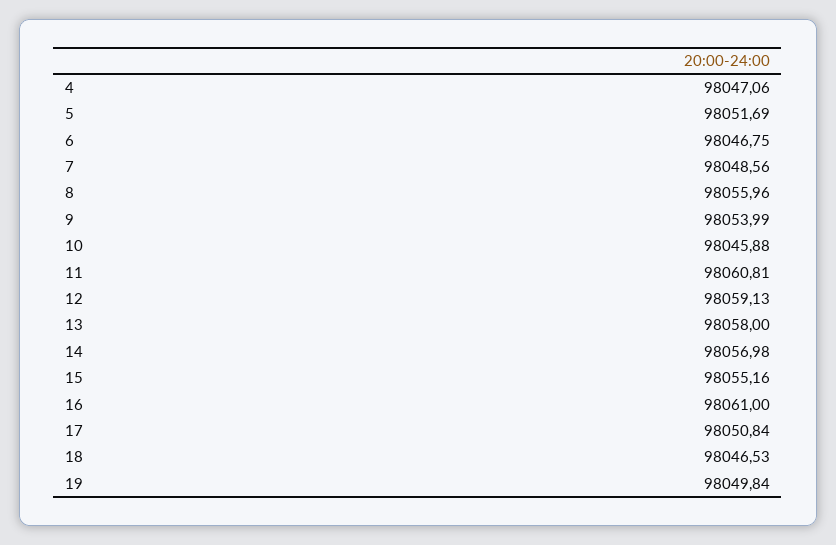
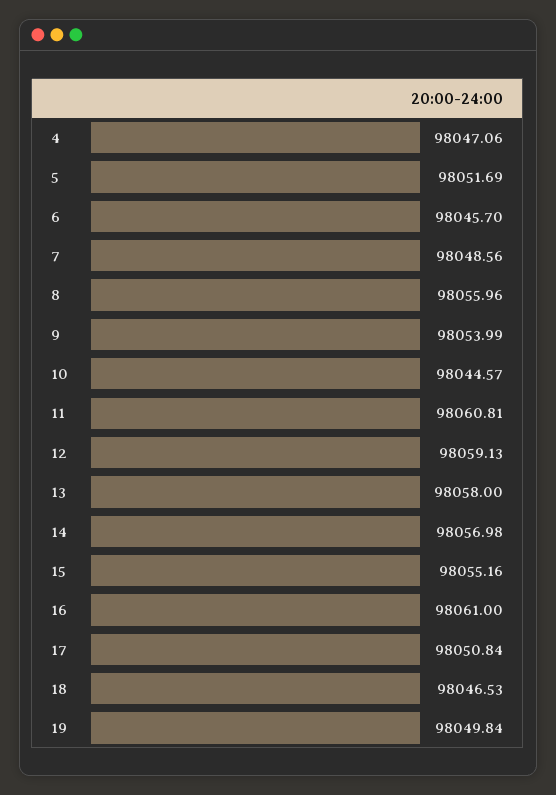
6: 98046.75 -> 98045.7
10: 98045.88 -> 98044.57

